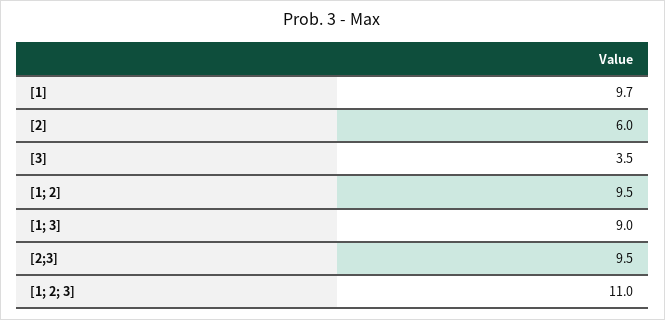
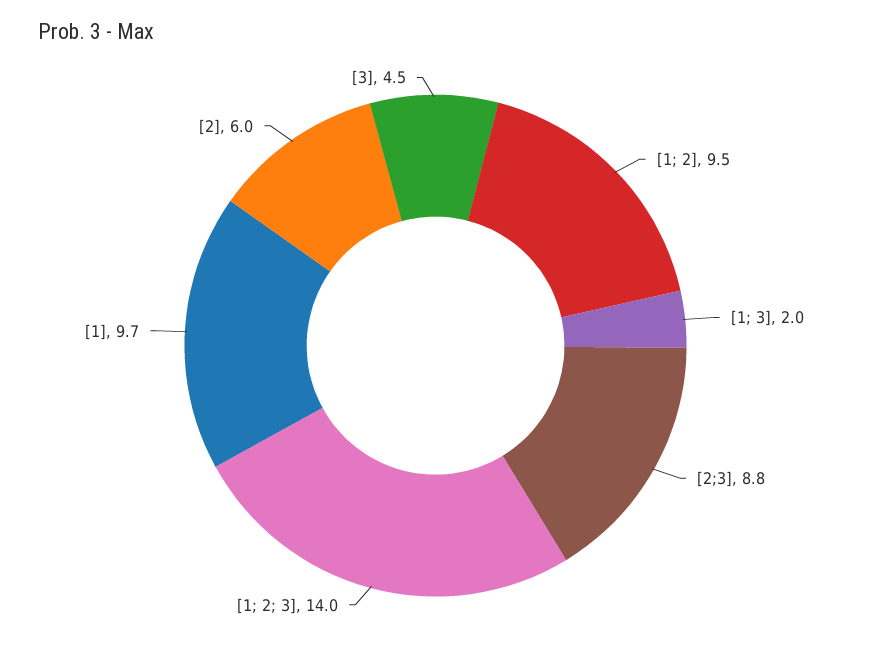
[3]: 3.5 -> 4.5
[1; 3]: 9 -> 2
[2;3]: 9.5 -> 8.8
[1; 2; 3]: 11 -> 14

